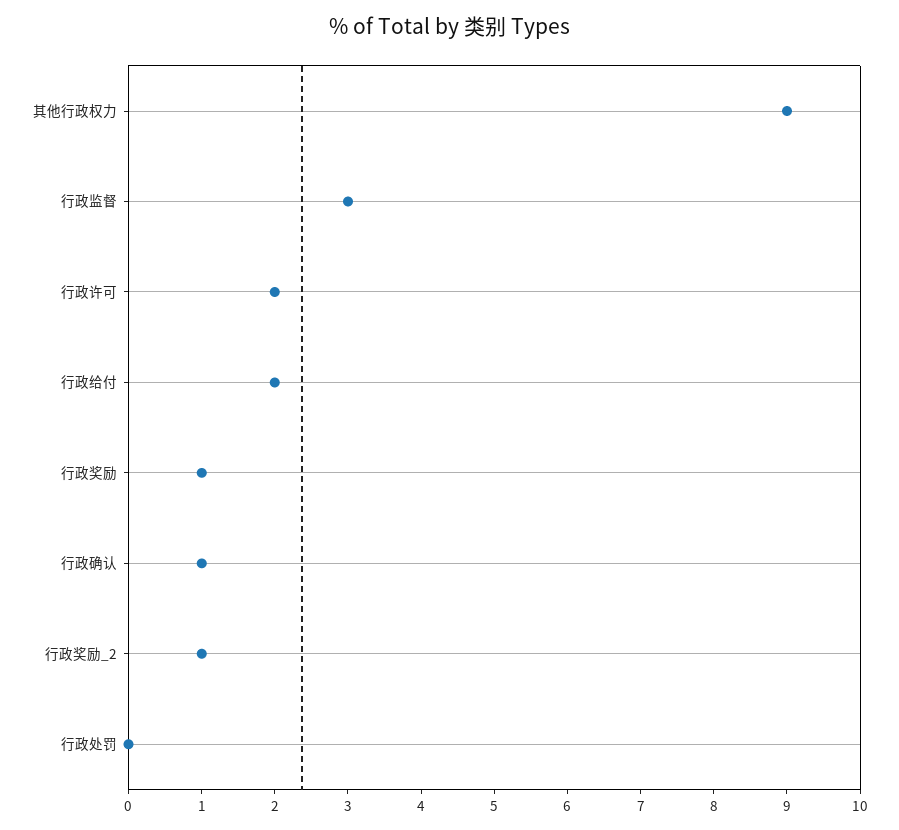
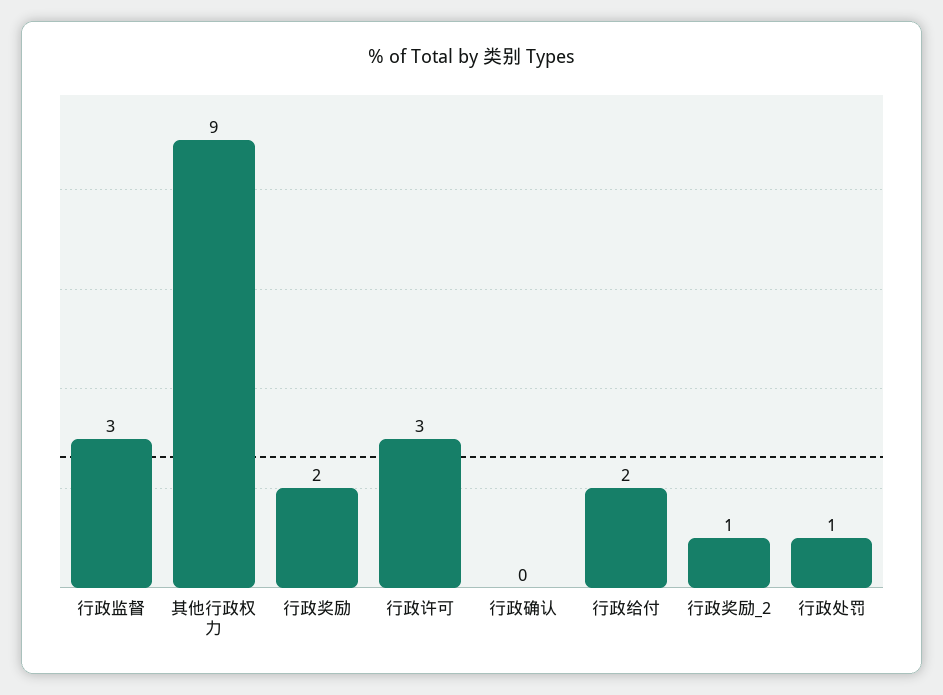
行政许可: 2 -> 3
行政奖励: 1 -> 2
行政确认: 1 -> 0
行政处罚: 0 -> 1

